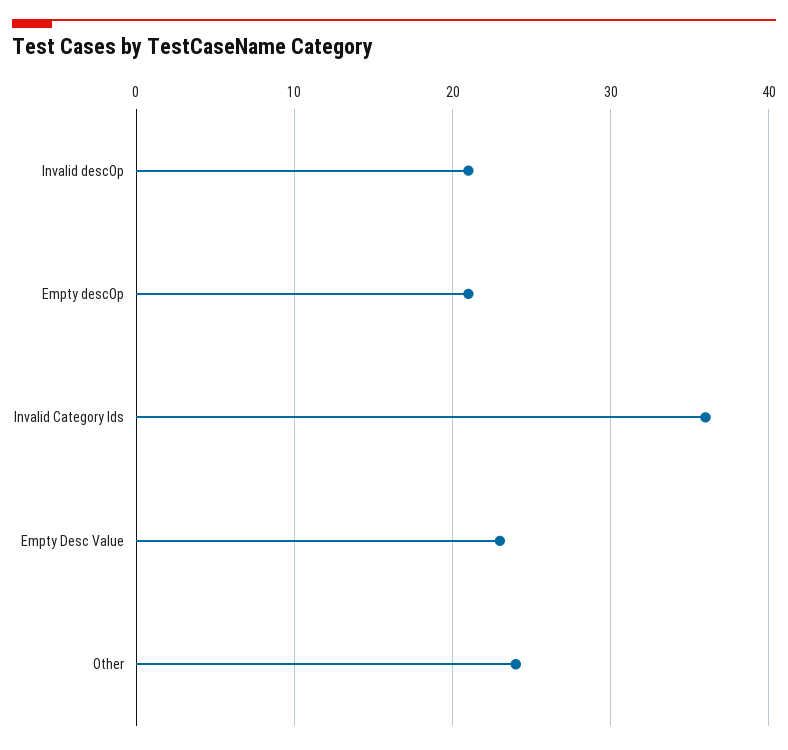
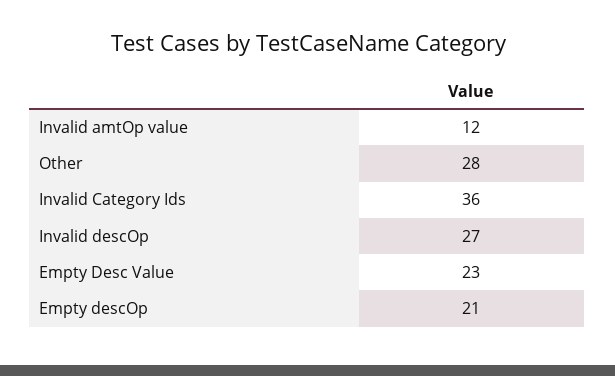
Invalid descOp: 21 -> 27
Other: 24 -> 28
Invalid amtOp value: none -> 12

